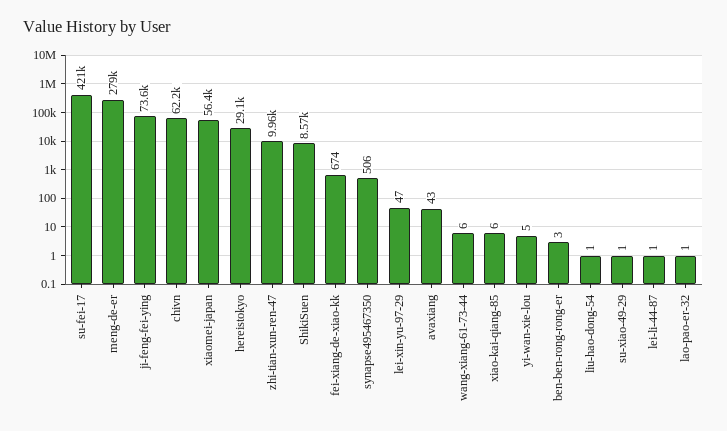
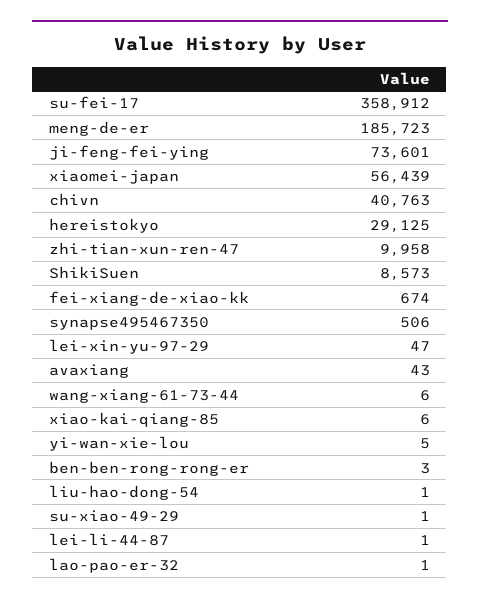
su-fei-17: 421000 -> 358912
meng-de-er: 279000 -> 185723
chivn: 62200 -> 40763

